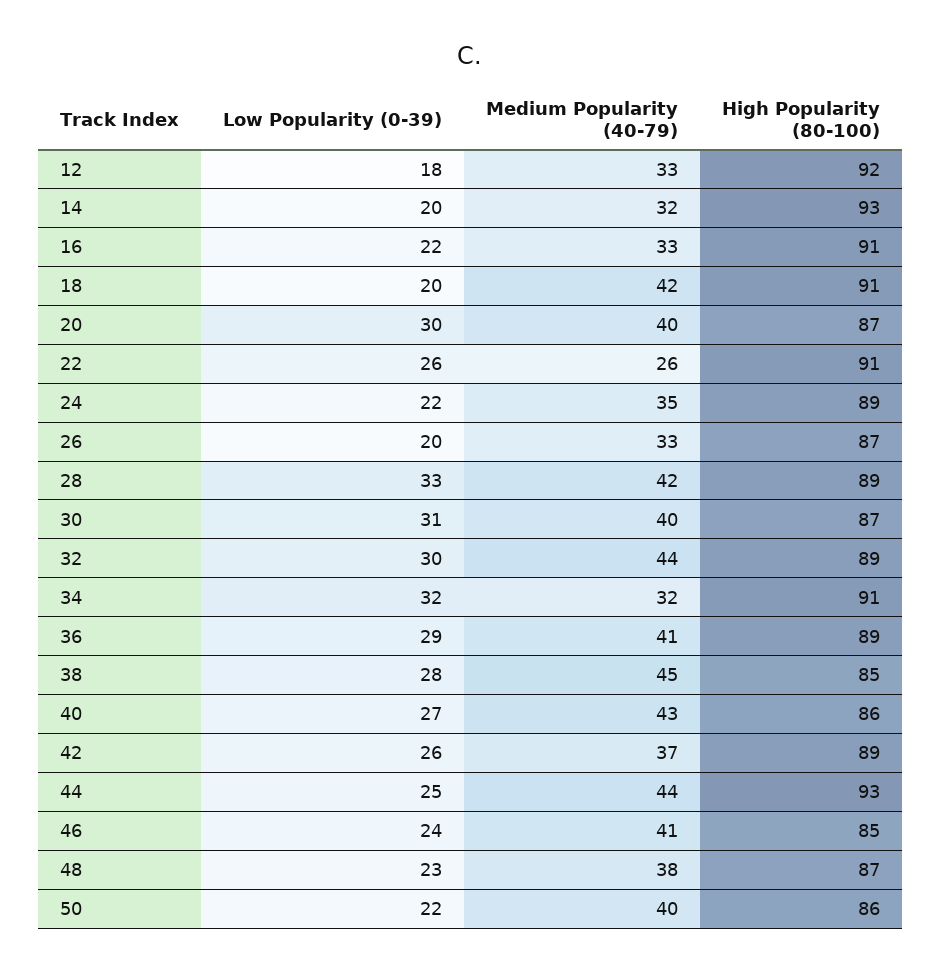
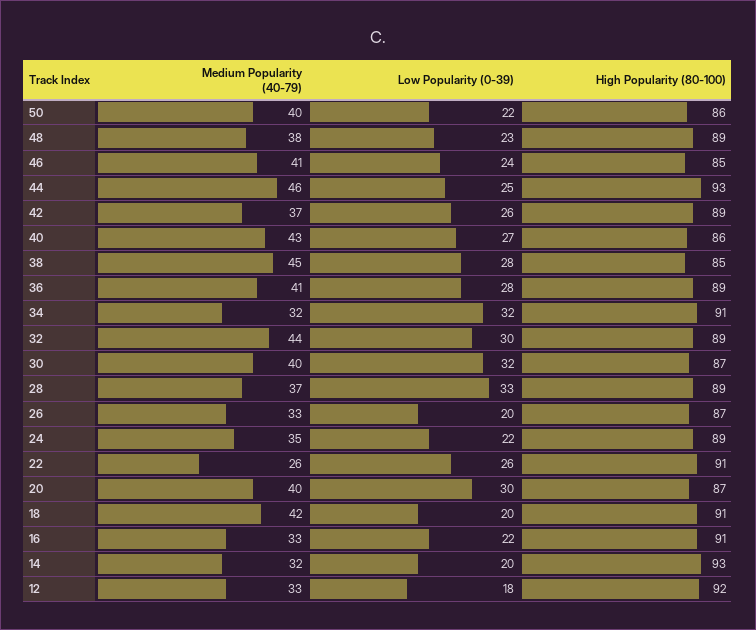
Medium Popularity (40-79), 28: 42 -> 37
Low Popularity (0-39), 30: 31 -> 32
Low Popularity (0-39), 36: 29 -> 28
Medium Popularity (40-79), 44: 44 -> 46
High Popularity (80-100), 48: 87 -> 89

